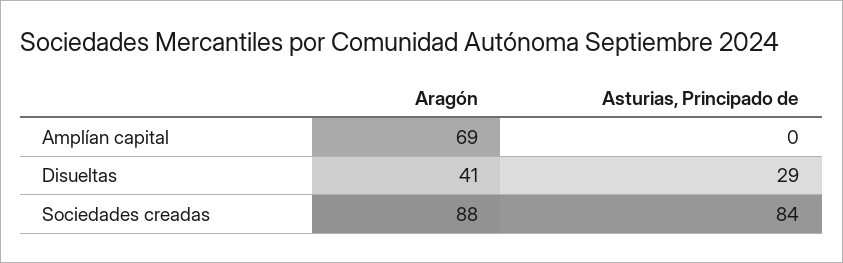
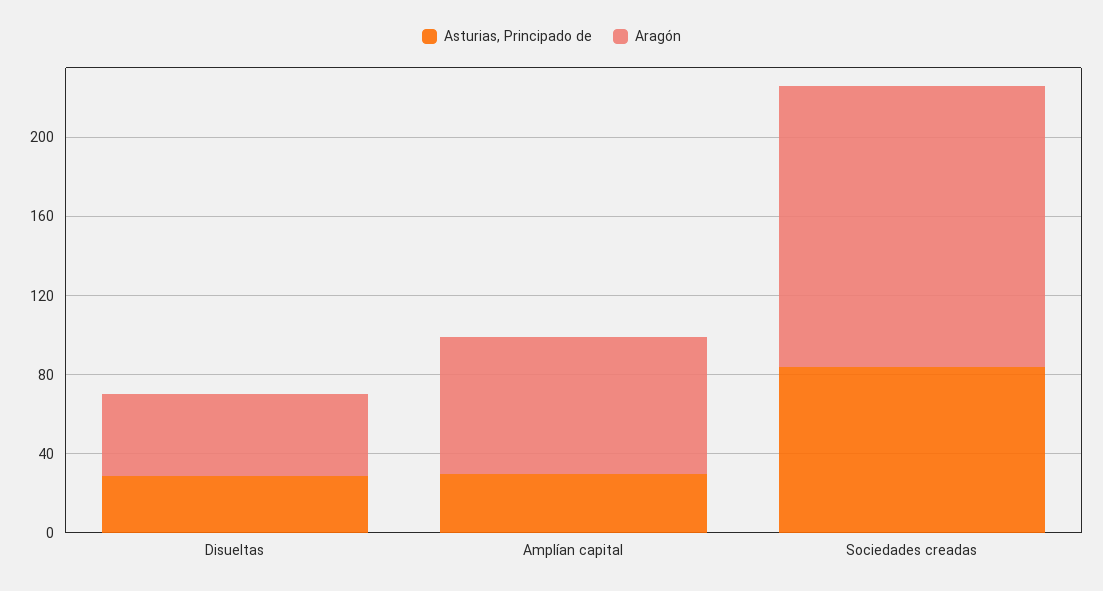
Asturias, Principado de, Amplían capital: 0 -> 30
Aragón, Sociedades creadas: 88 -> 140

